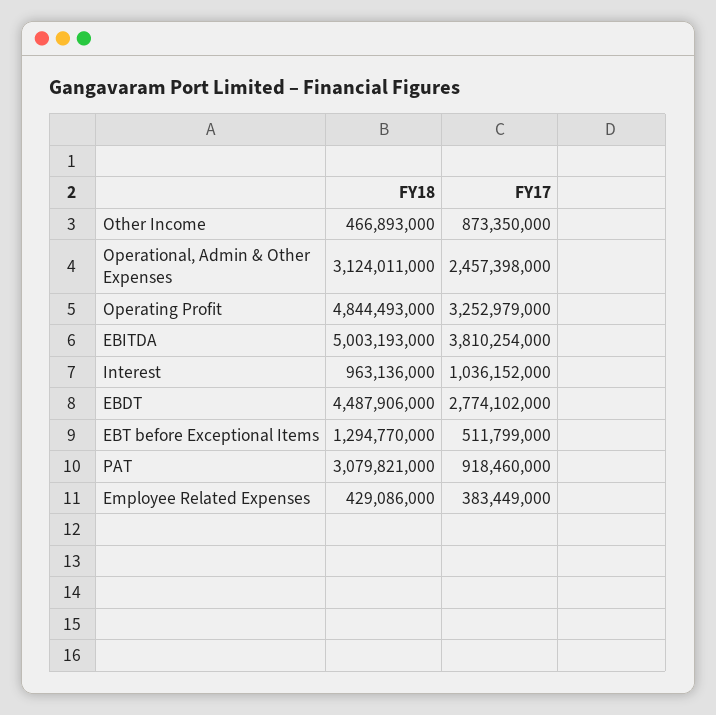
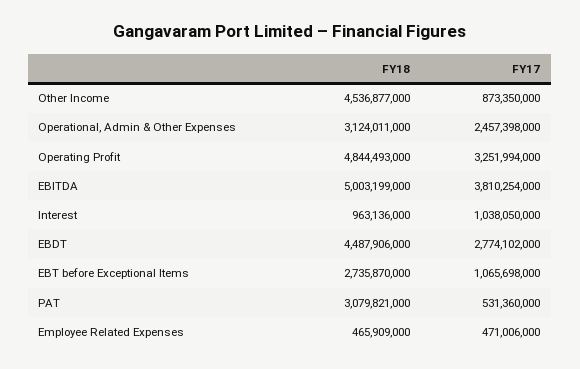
FY18, Other Income: 466893000 -> 4536877000
FY17, Operating Profit: 3252979000 -> 3251994000
FY18, EBITDA: 5003193000 -> 5003199000
FY17, Interest: 1036152000 -> 1038050000
FY18, EBT before Exceptional Items: 1294770000 -> 2735870000
FY17, EBT before Exceptional Items: 511799000 -> 1065698000
FY17, PAT: 918460000 -> 531360000
FY18, Employee Related Expenses: 429086000 -> 465909000
FY17, Employee Related Expenses: 383449000 -> 471006000

